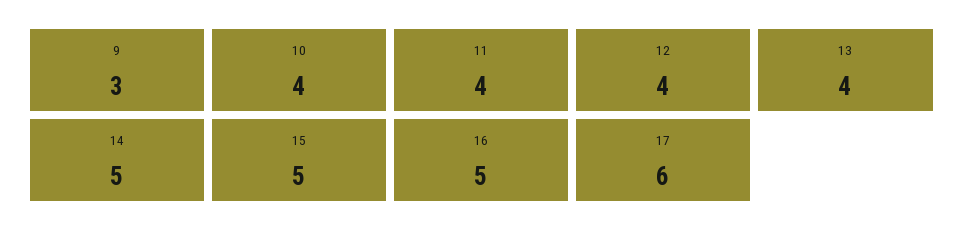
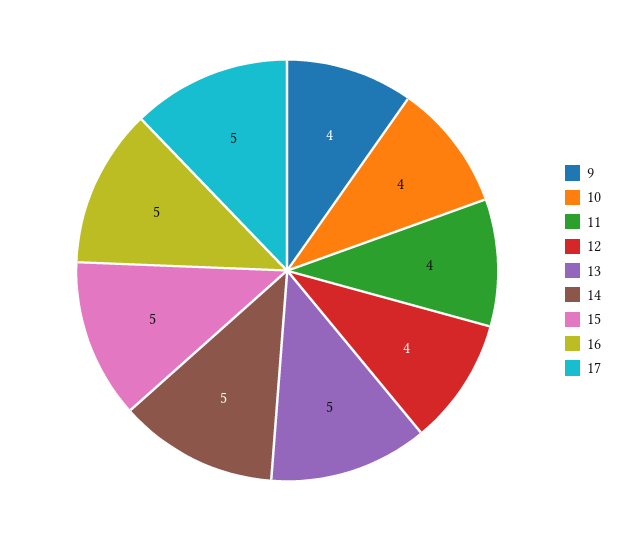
9: 3 -> 4
13: 4 -> 5
17: 6 -> 5

